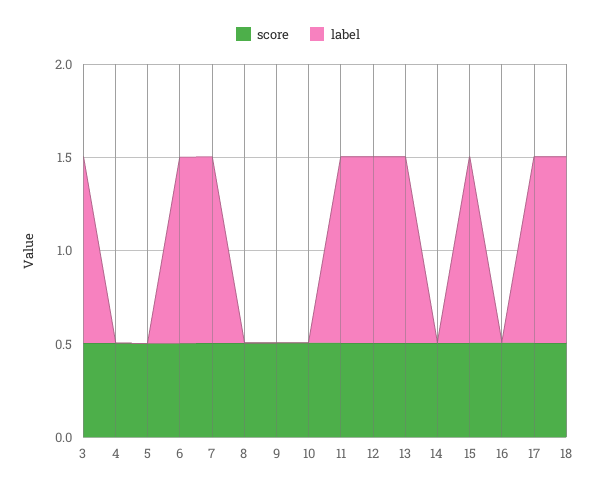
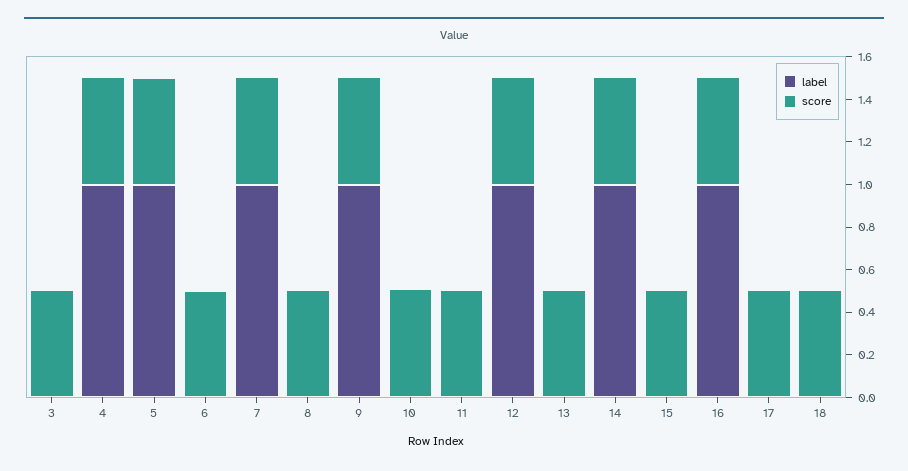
label, 3: 1 -> 0
label, 4: 0 -> 1
label, 5: 0 -> 1
label, 6: 1 -> 0
label, 9: 0 -> 1
label, 11: 1 -> 0
label, 13: 1 -> 0
label, 14: 0 -> 1
label, 15: 1 -> 0
label, 16: 0 -> 1
label, 17: 1 -> 0
label, 18: 1 -> 0

